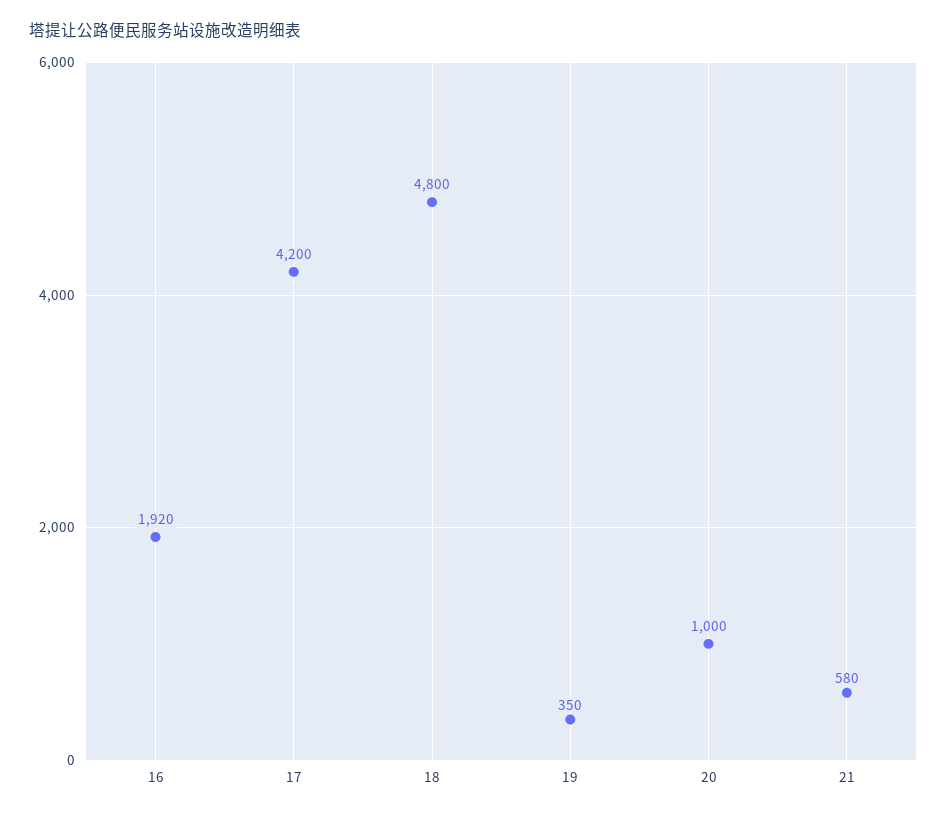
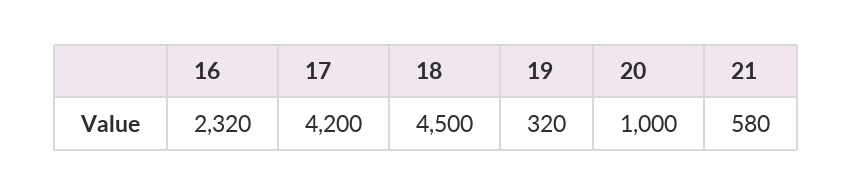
16: 1920 -> 2320
18: 4800 -> 4500
19: 350 -> 320

